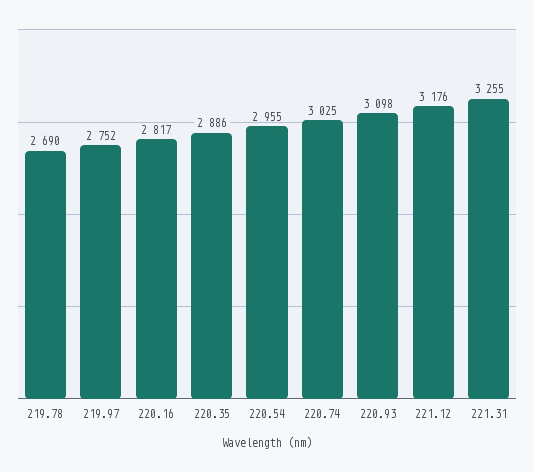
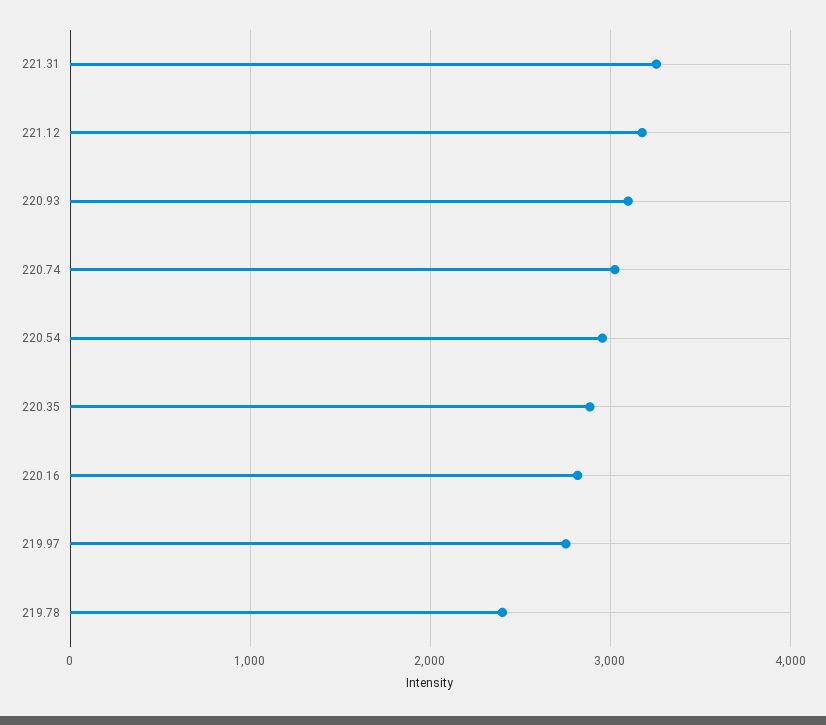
219.78: 2690 -> 2400

